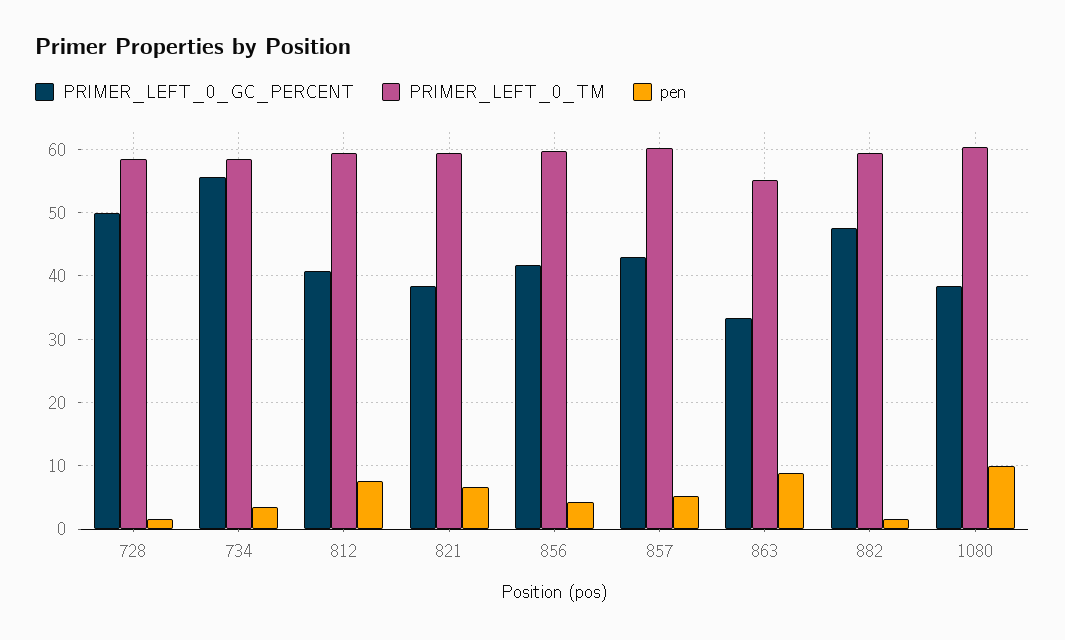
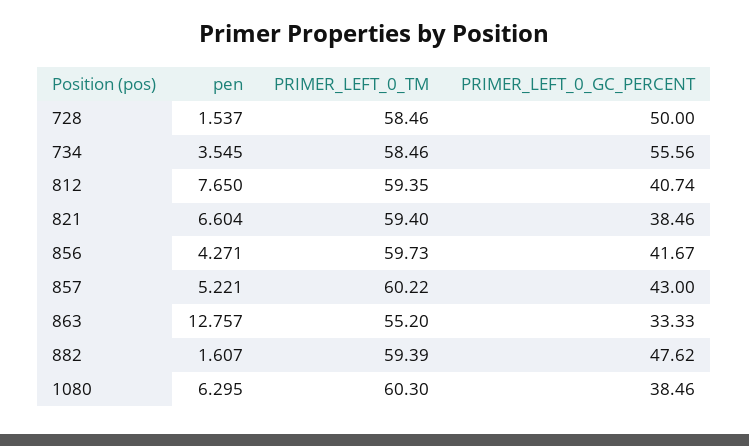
pen, 863: 9 -> 12.757
pen, 1080: 10 -> 6.295

